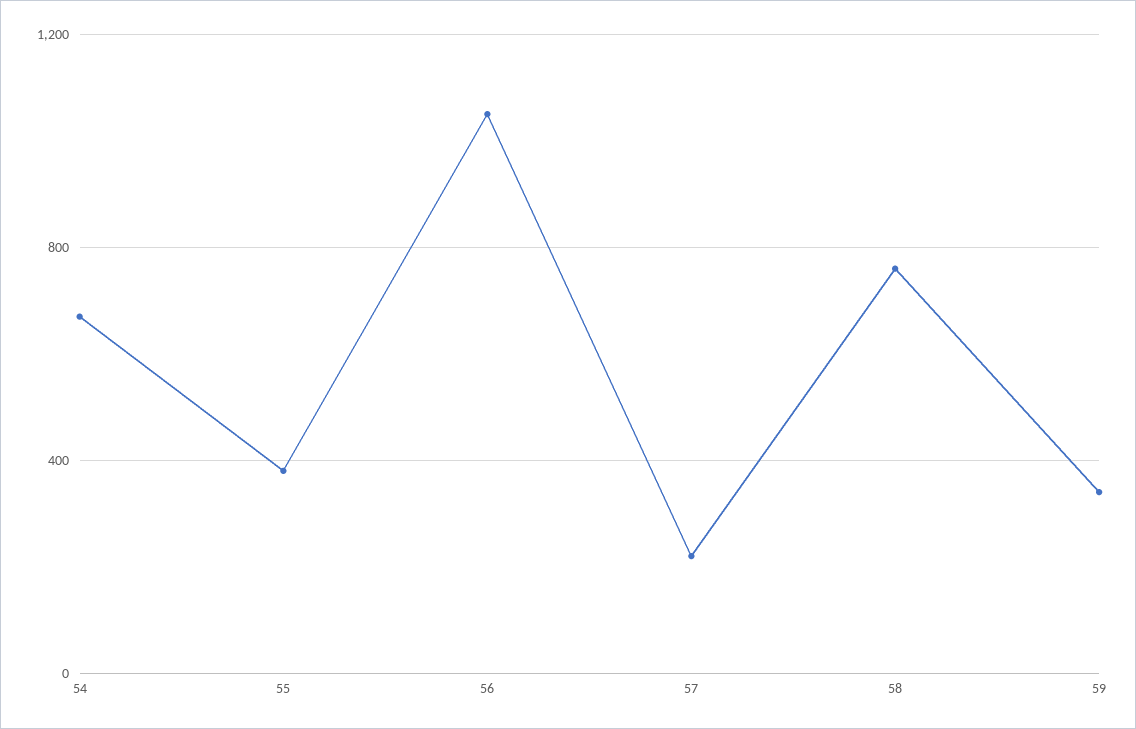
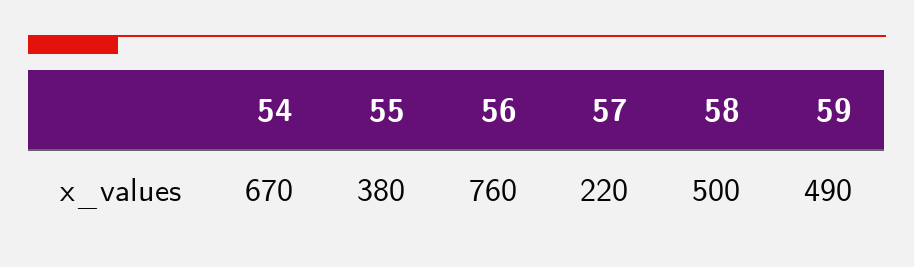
56: 1050 -> 760
58: 750 -> 500
59: 350 -> 490

